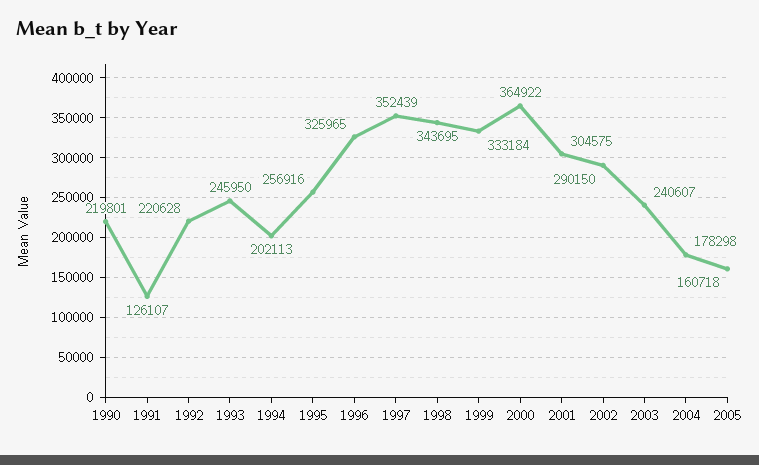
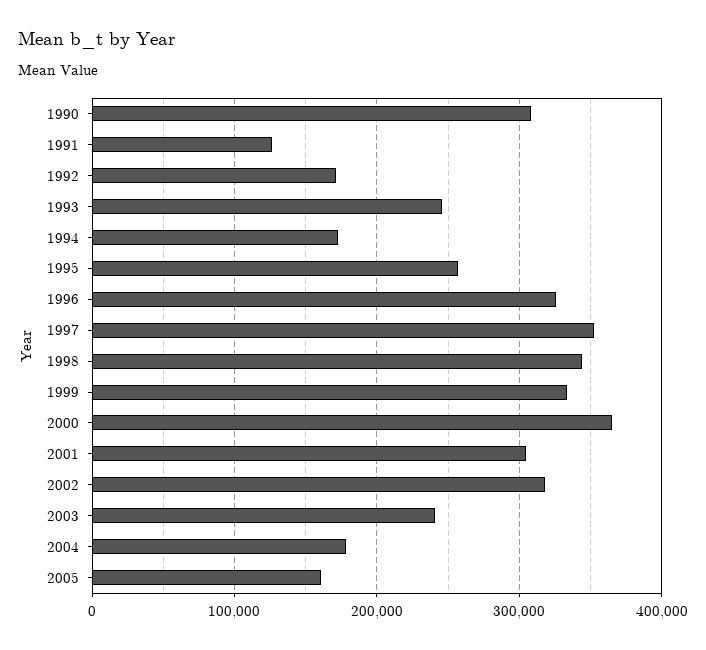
1990: 219801 -> 310000
1992: 220628 -> 170000
1994: 202113 -> 170000
2002: 290150 -> 320000

